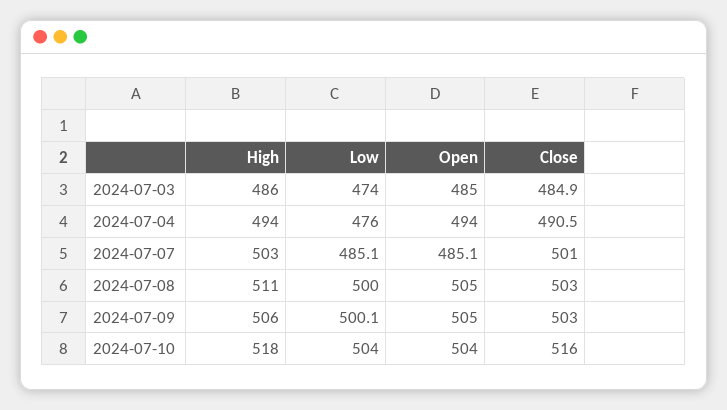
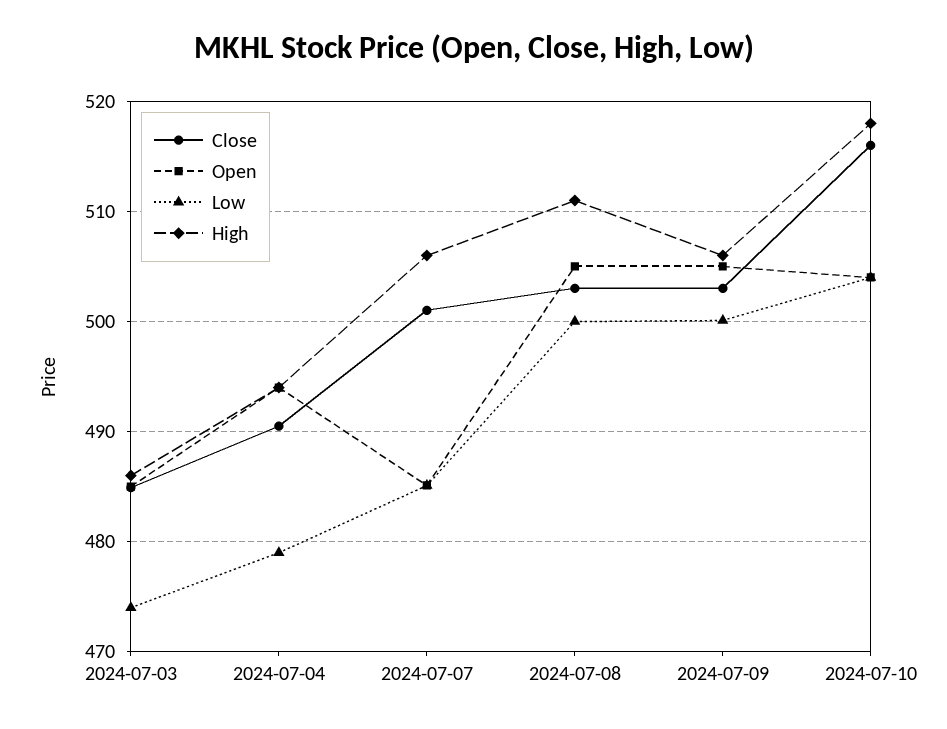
Low, 2024-07-04: 476 -> 479
High, 2024-07-07: 503 -> 506

